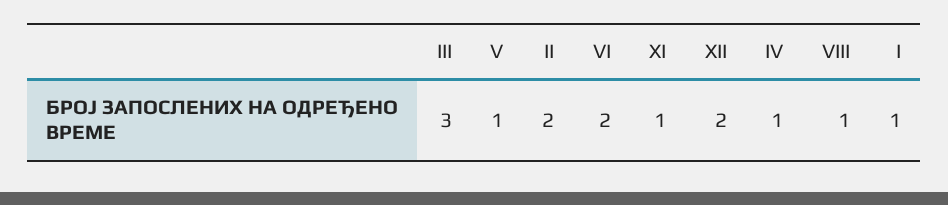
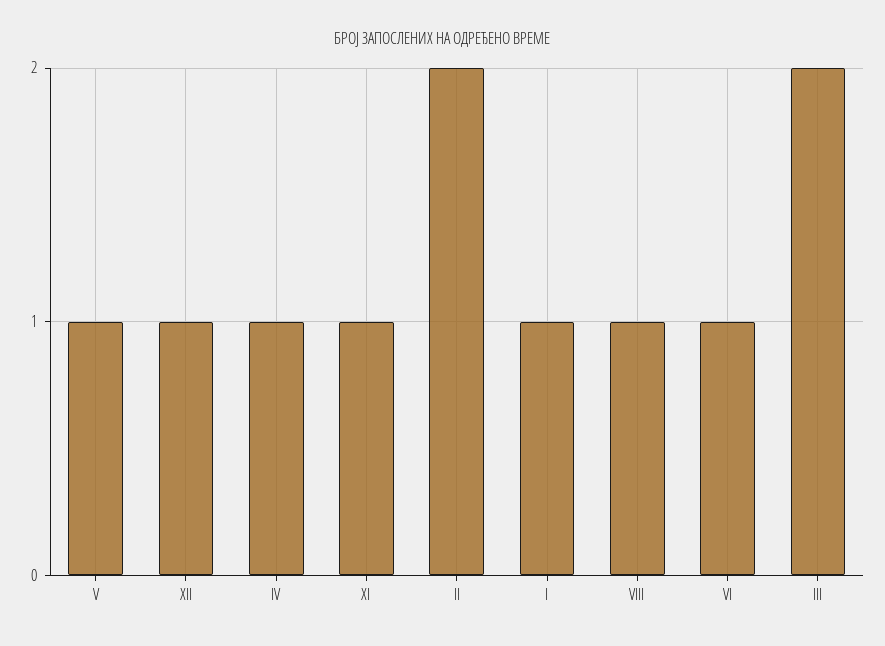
III: 3 -> 2
VI: 2 -> 1
XII: 2 -> 1

